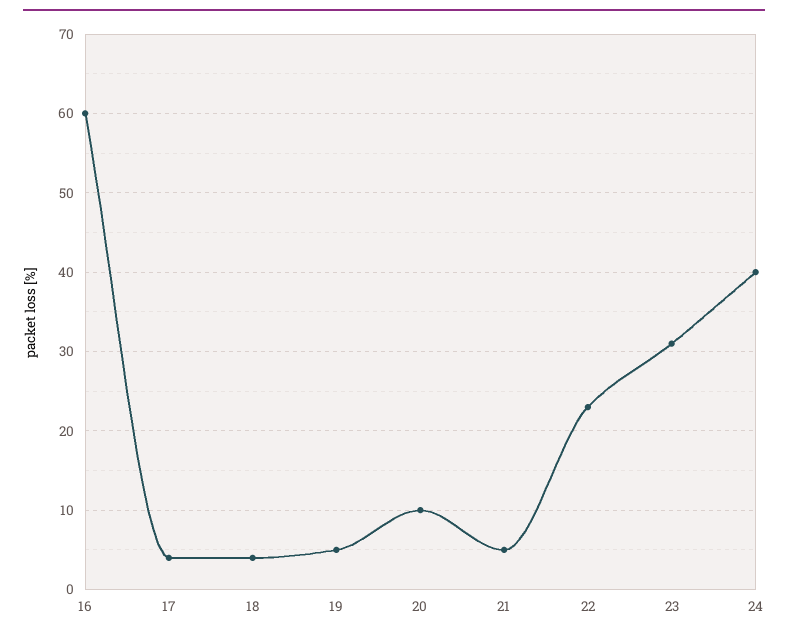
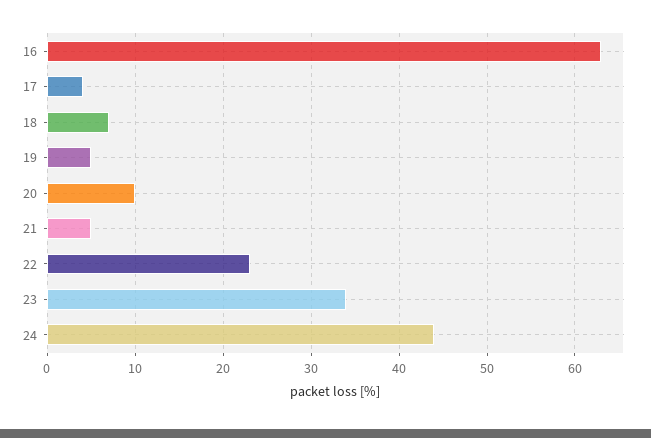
16: 60 -> 63
18: 4 -> 7
23: 31 -> 34
24: 40 -> 44

